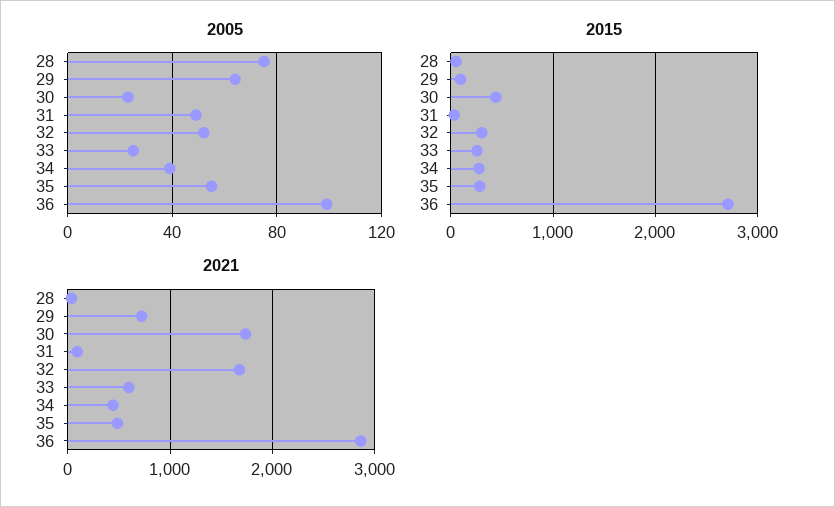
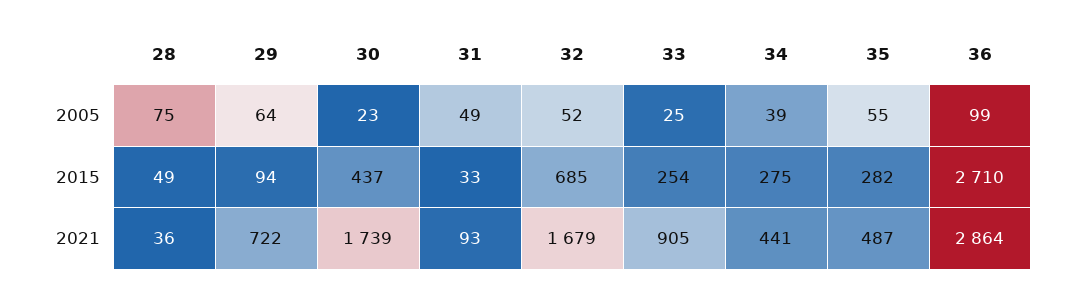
2015, 32: 300 -> 685
2021, 33: 600 -> 905

